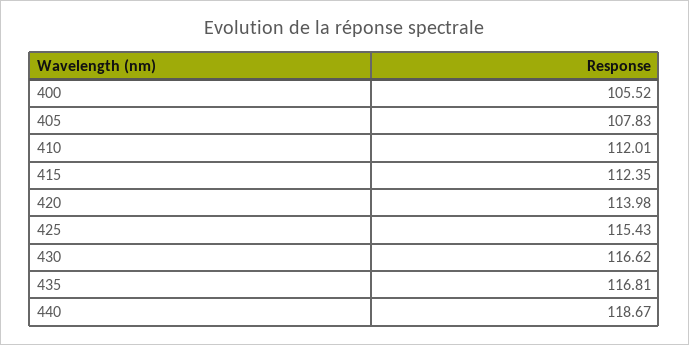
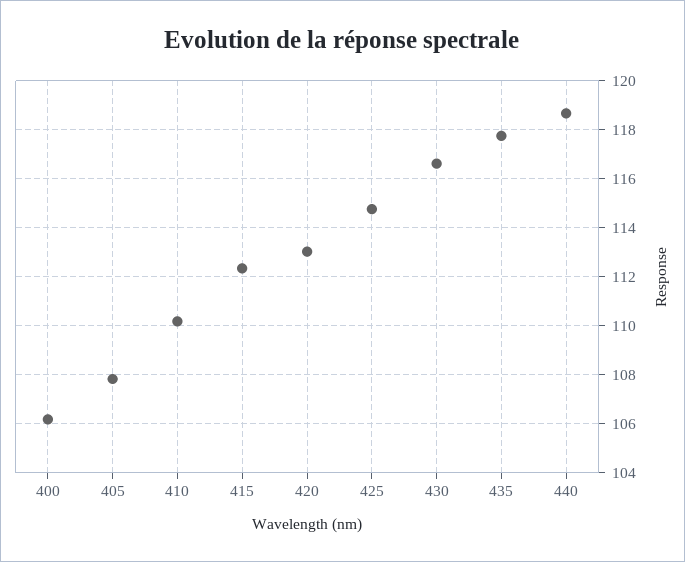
400: 105.52 -> 106.25
410: 112.01 -> 110.25
420: 113.98 -> 113
425: 115.43 -> 114.75
435: 116.81 -> 117.75

